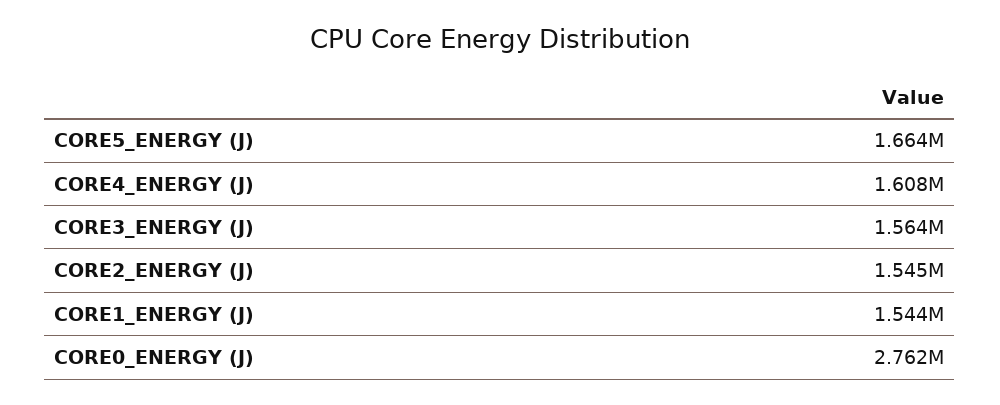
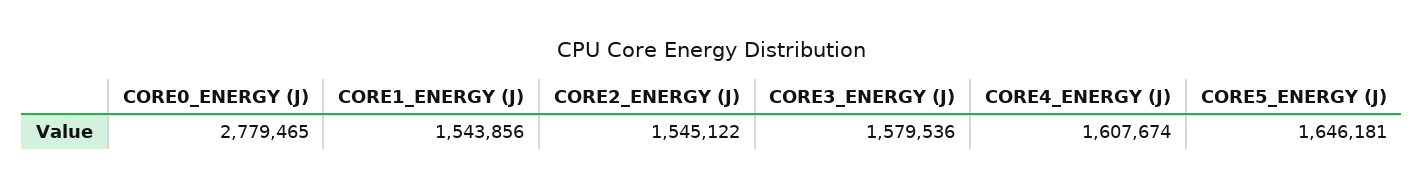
CORE5_ENERGY (J): 1664000 -> 1646181
CORE3_ENERGY (J): 1564000 -> 1579536
CORE0_ENERGY (J): 2762000 -> 2779465

